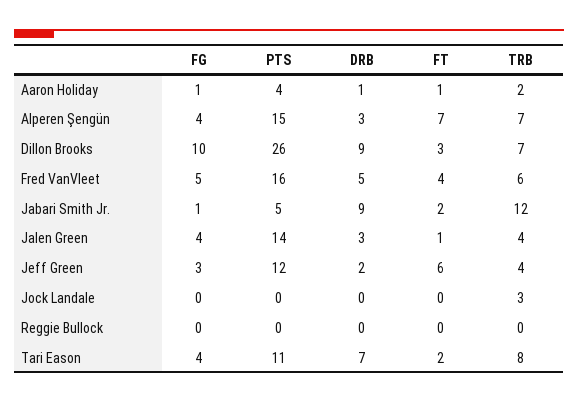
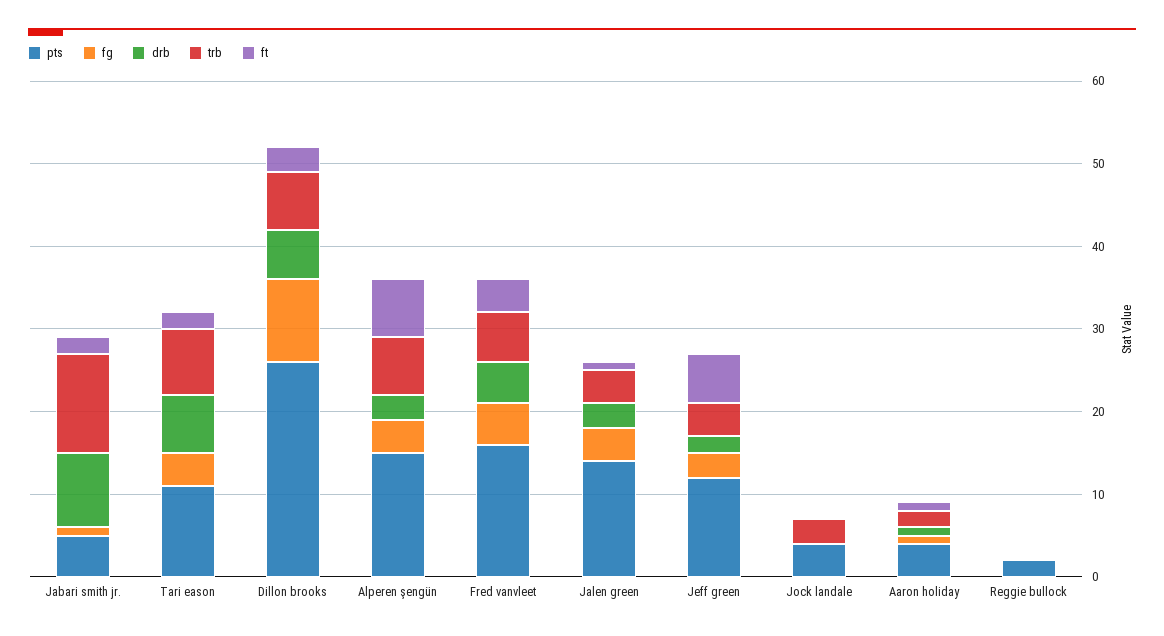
DRB, Dillon Brooks: 9 -> 6
PTS, Jock Landale: 0 -> 4
PTS, Reggie Bullock: 0 -> 2

